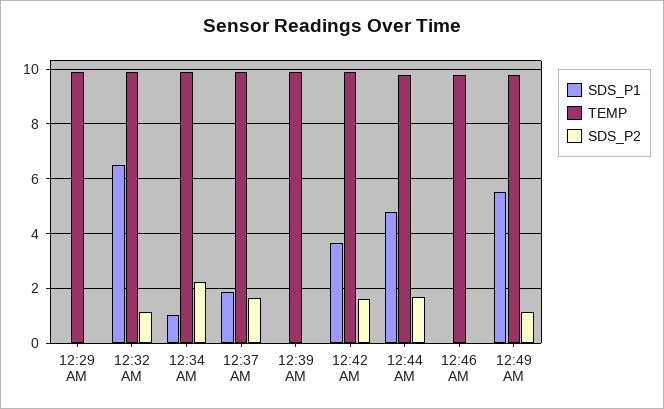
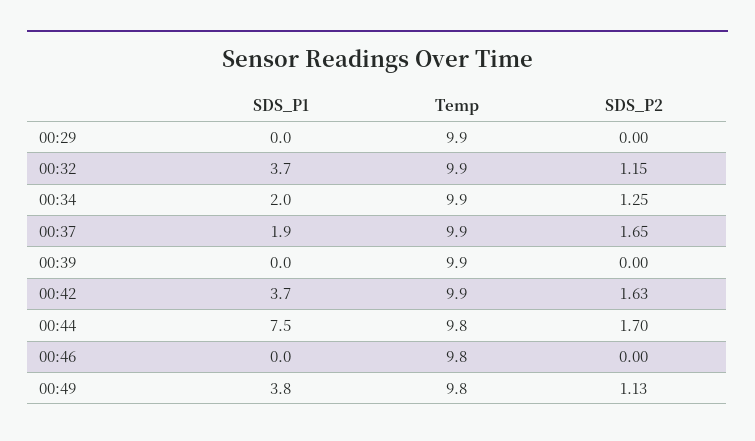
SDS_P1, 12:32 AM: 6.5 -> 3.7
SDS_P1, 12:34 AM: 1 -> 2
SDS_P2, 12:34 AM: 2.25 -> 1.25
SDS_P1, 12:44 AM: 4.75 -> 7.5
SDS_P1, 12:49 AM: 5.5 -> 3.8

